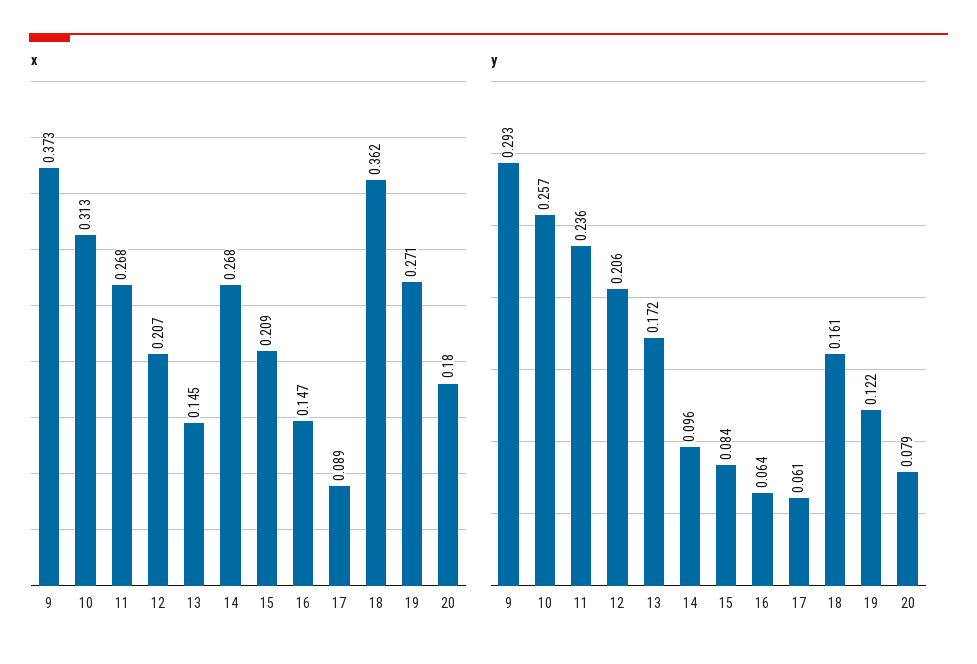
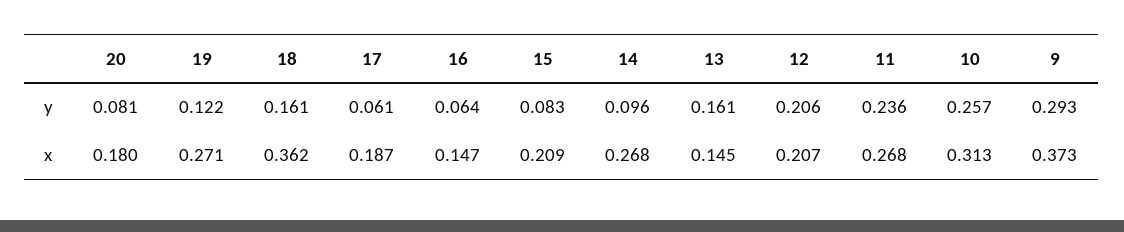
x, 17: 0.089 -> 0.187
y, 13: 0.172 -> 0.161
y, 15: 0.084 -> 0.083
y, 20: 0.079 -> 0.081

